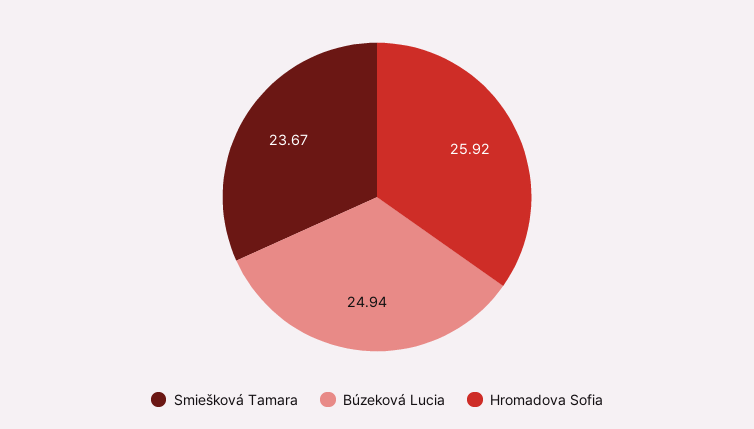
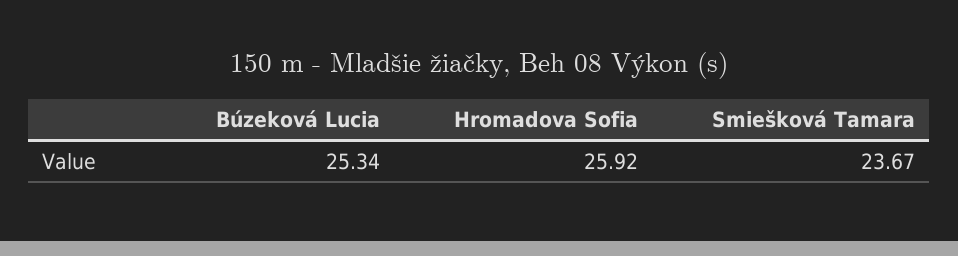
Búzeková Lucia: 24.94 -> 25.34

